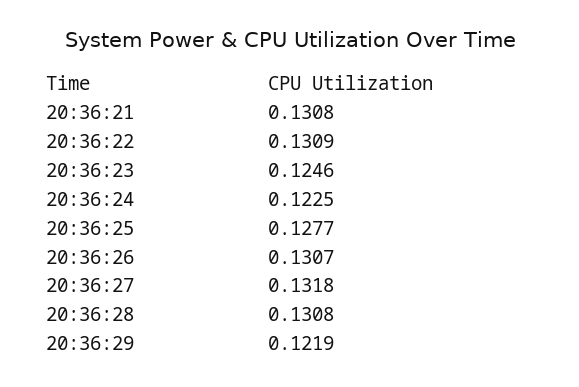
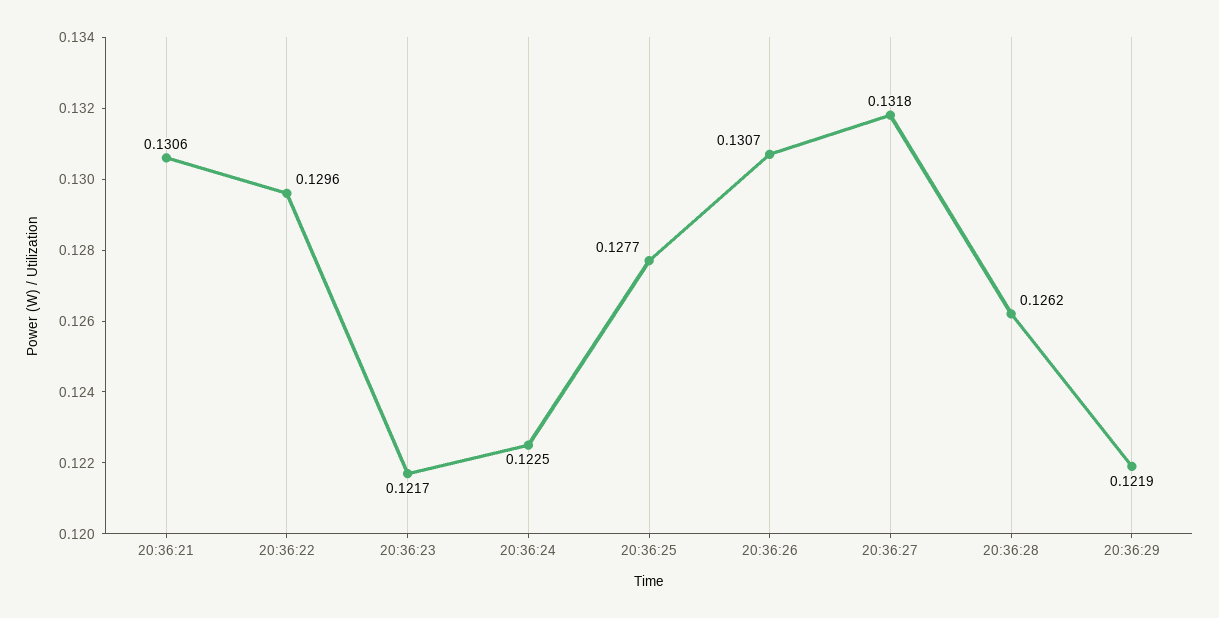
20:36:21: 0.1308 -> 0.1306
20:36:22: 0.1309 -> 0.1296
20:36:23: 0.1246 -> 0.1217
20:36:28: 0.1308 -> 0.1262

